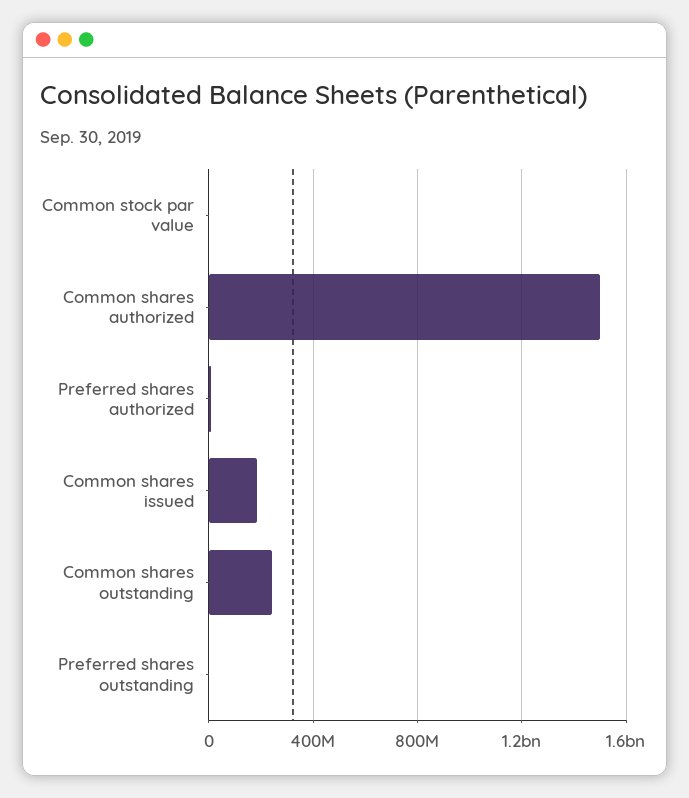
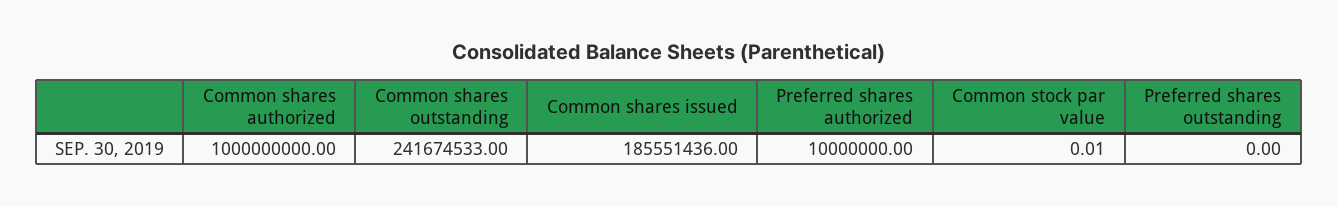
Common shares authorized: 1500000000 -> 1000000000

